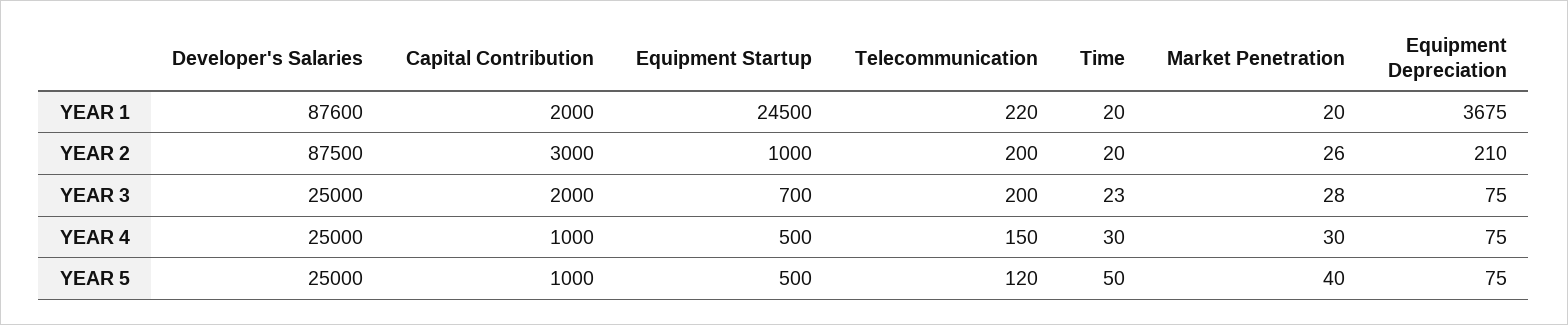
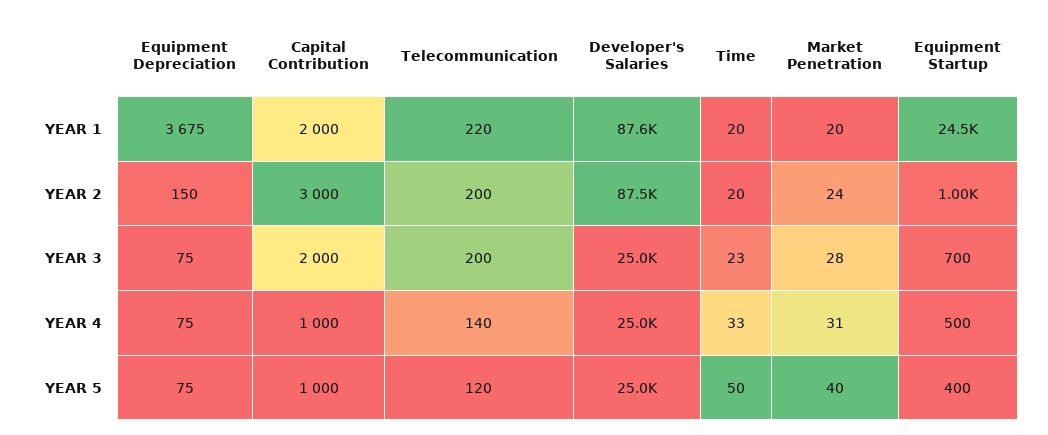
Market Penetration, YEAR 2: 26 -> 24
Equipment Depreciation, YEAR 2: 210 -> 150
Telecommunication, YEAR 4: 150 -> 140
Time, YEAR 4: 30 -> 33
Market Penetration, YEAR 4: 30 -> 31
Equipment Startup, YEAR 5: 500 -> 400

